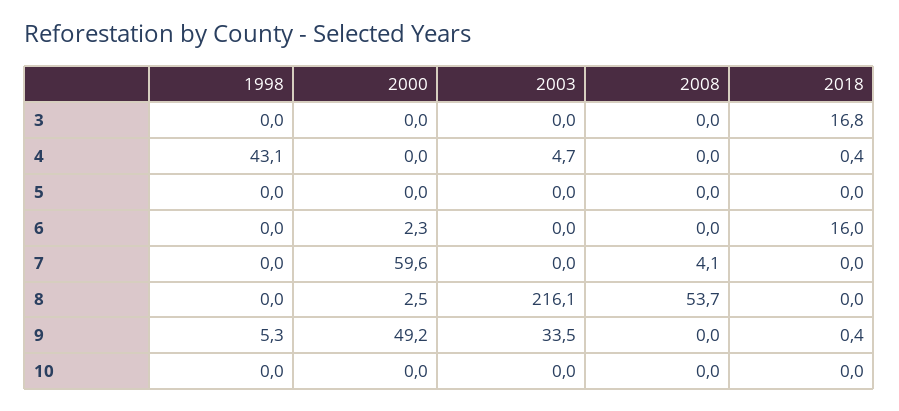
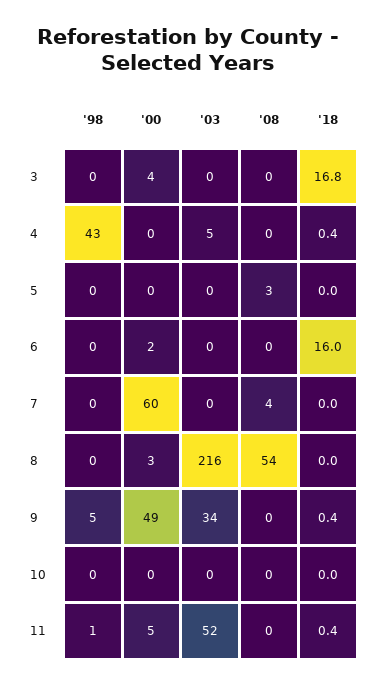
2000, 3: 0 -> 4
2008, 5: 0 -> 3
1998, 11: none -> 1
2000, 11: none -> 5
2003, 11: none -> 52
2008, 11: none -> 0
2018, 11: none -> 0.4

